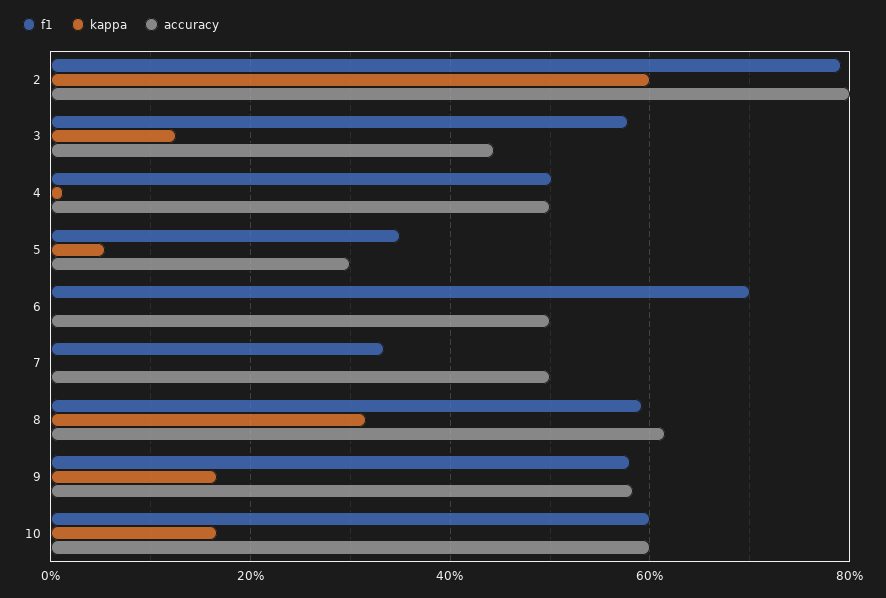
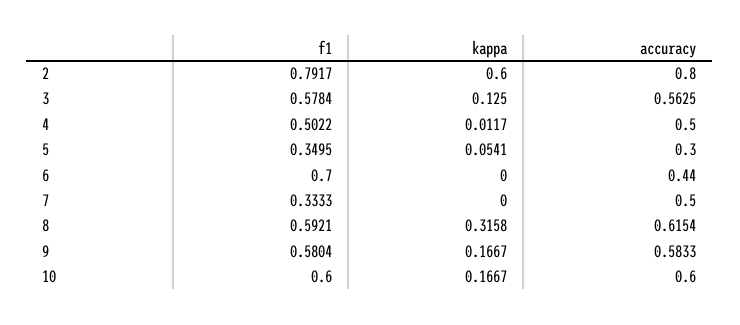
accuracy, 3: 0.44 -> 0.5625
accuracy, 6: 0.5 -> 0.44

